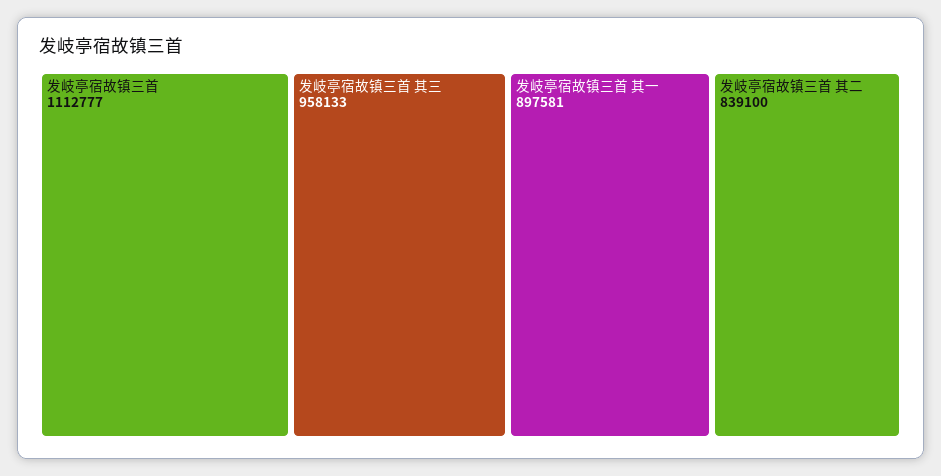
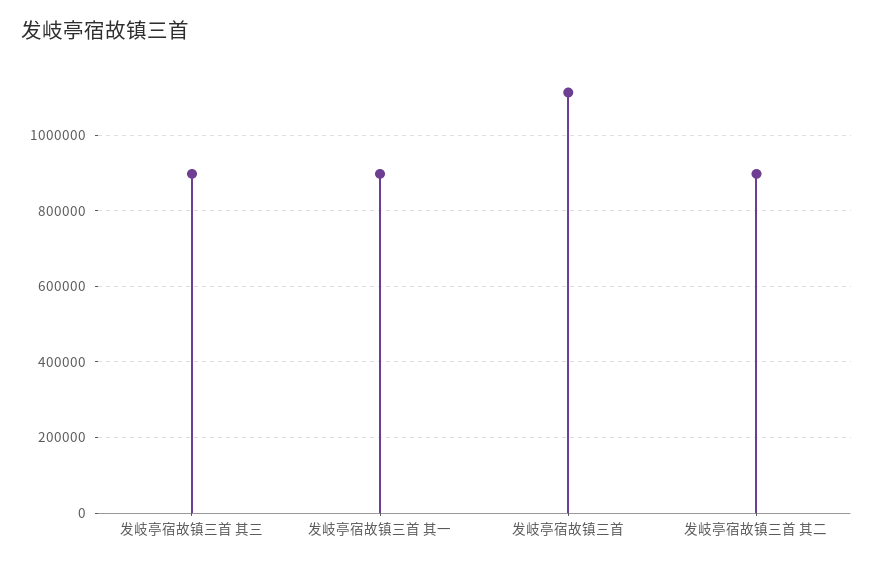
发岐亭宿故镇三首 其三: 958133 -> 900000
发岐亭宿故镇三首 其二: 839100 -> 900000

